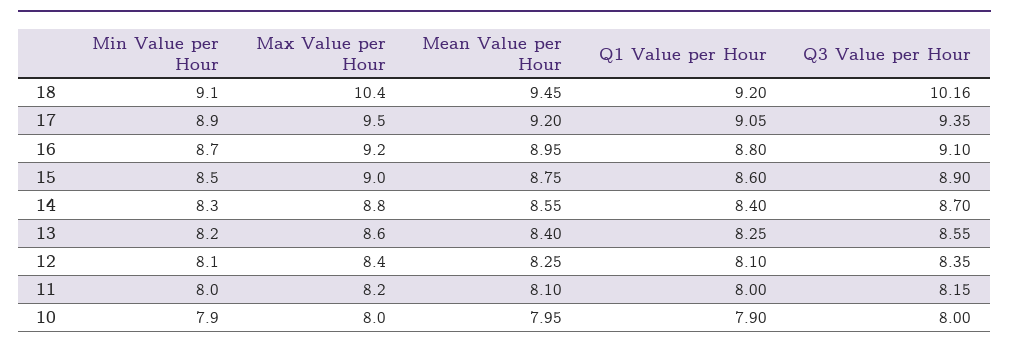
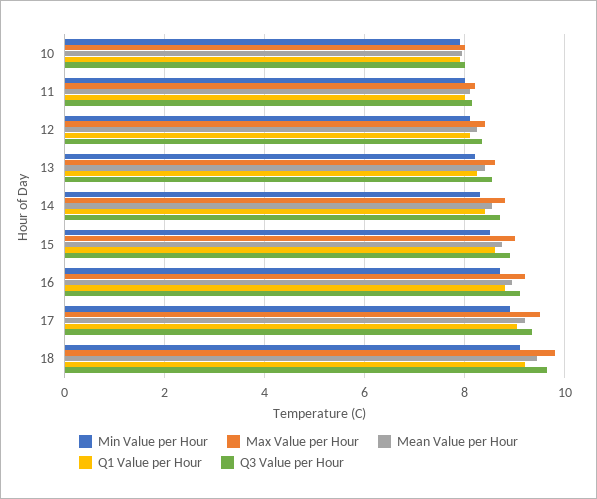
Max Value per Hour, 18: 10.4 -> 9.8
Q3 Value per Hour, 18: 10.16 -> 9.6

